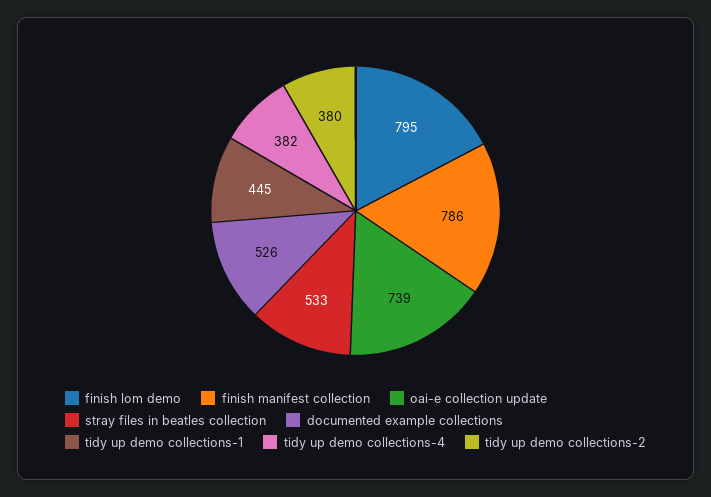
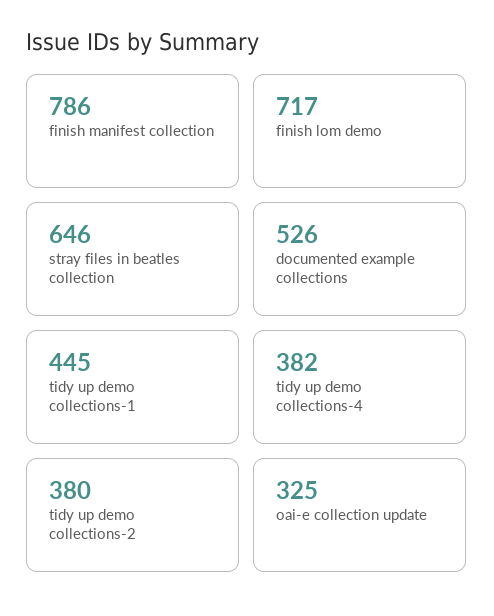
finish lom demo: 795 -> 717
oai-e collection update: 739 -> 325
stray files in beatles collection: 533 -> 646

